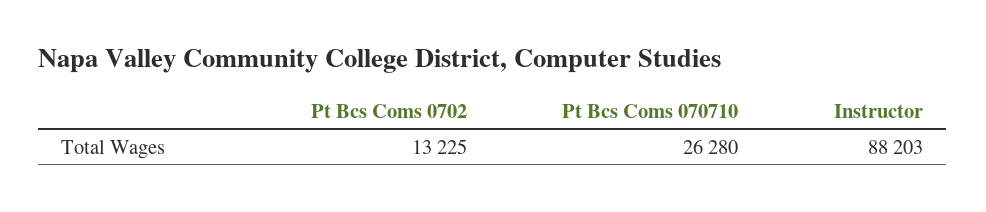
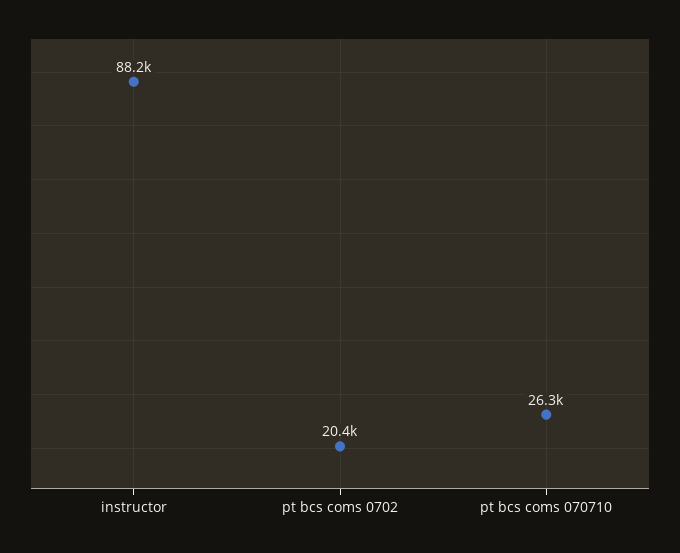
Pt Bcs Coms 0702: 13225 -> 20400

